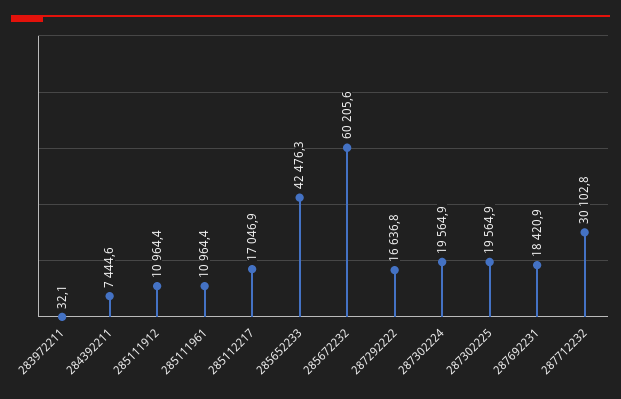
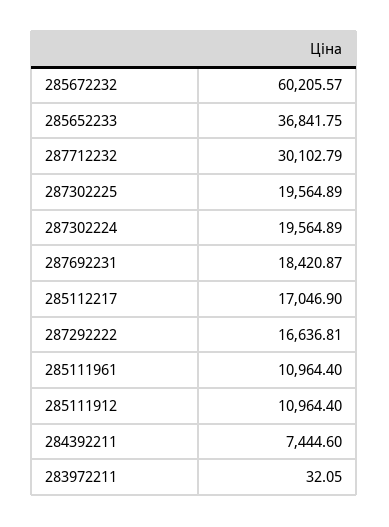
285652233: 42476.3 -> 36841.75

